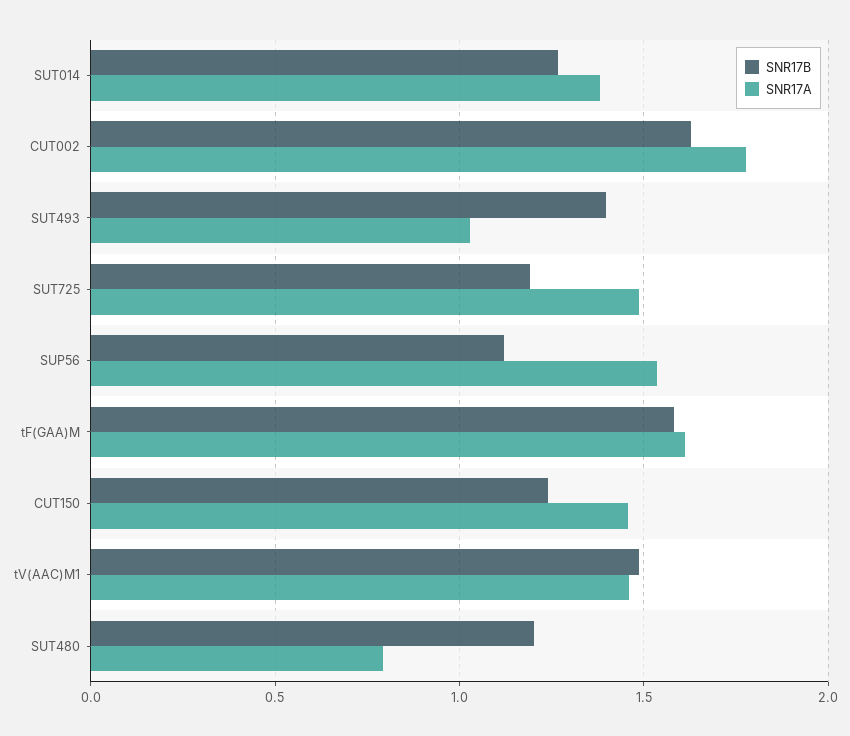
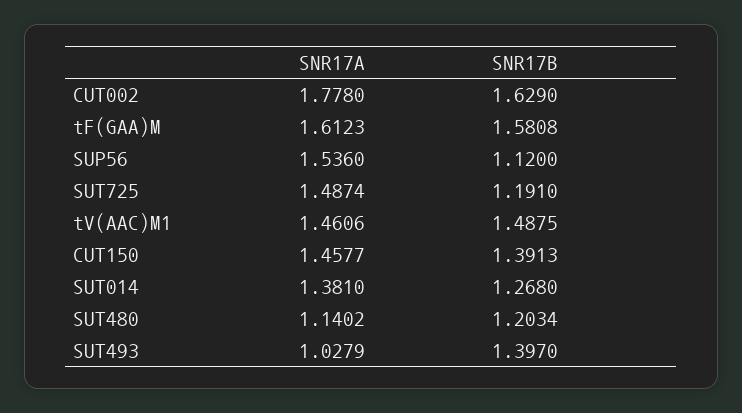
SNR17B, CUT150: 1.25 -> 1.3913
SNR17A, SUT480: 0.8 -> 1.1402

